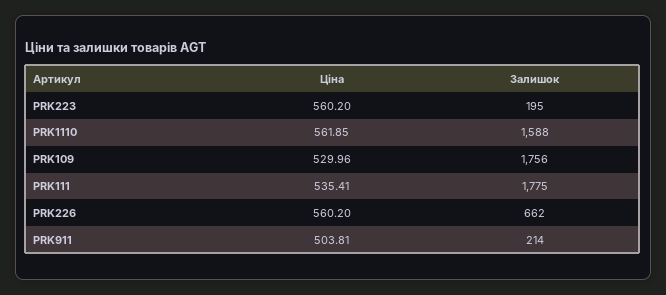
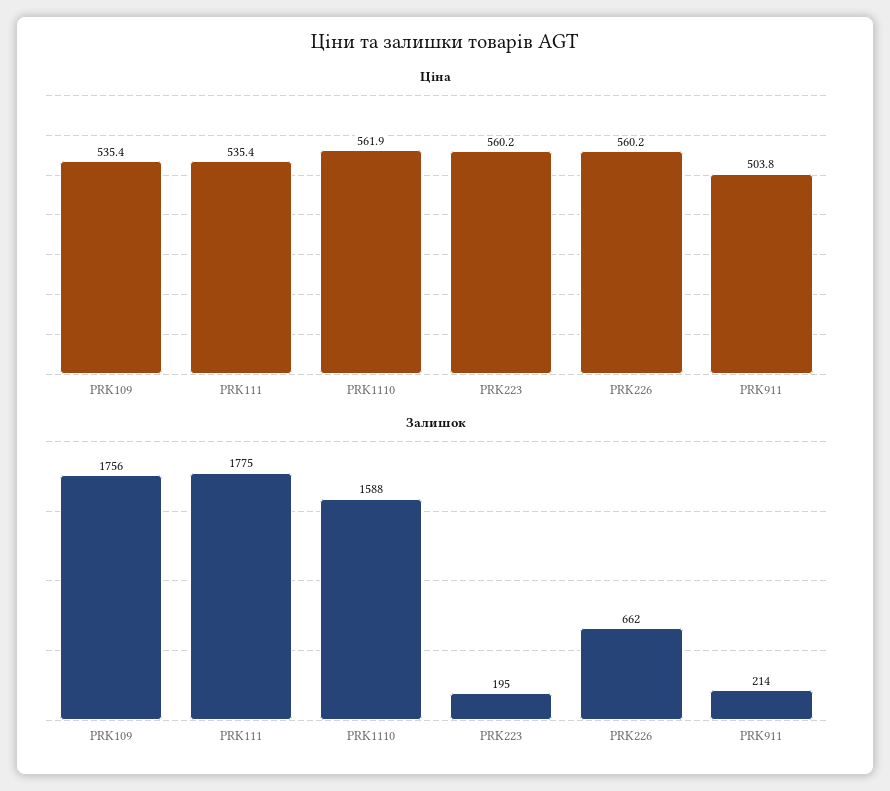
Ціна, PRK109: 529.96 -> 535.4

